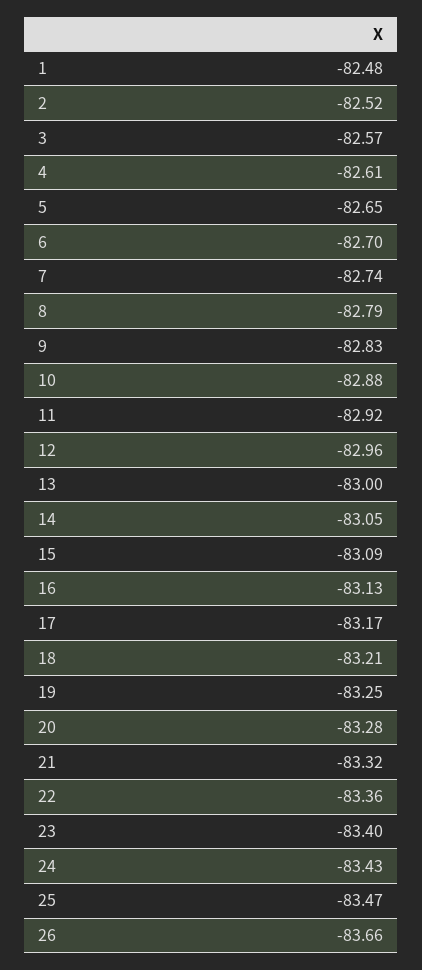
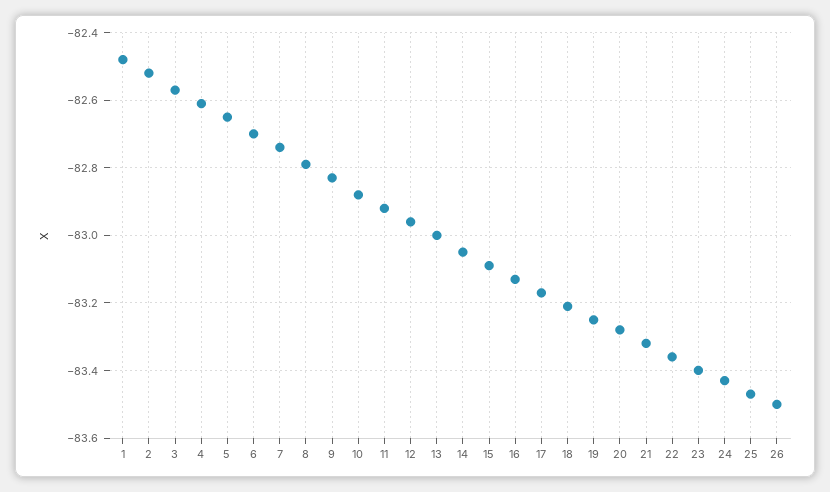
26: -83.66 -> -83.5

